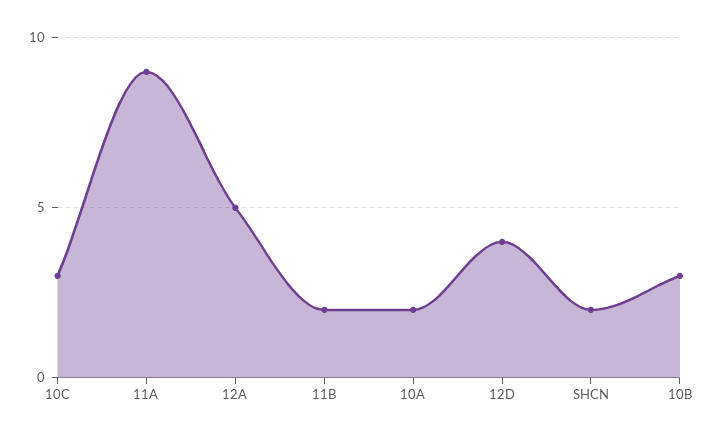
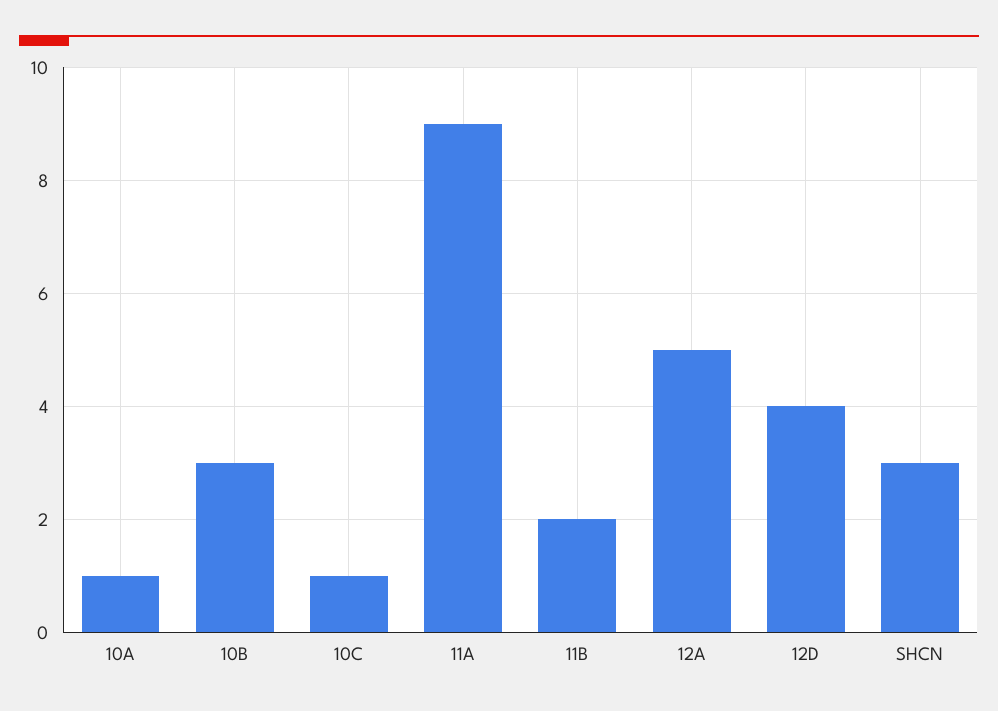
10C: 3 -> 1
10A: 2 -> 1
SHCN: 2 -> 3

